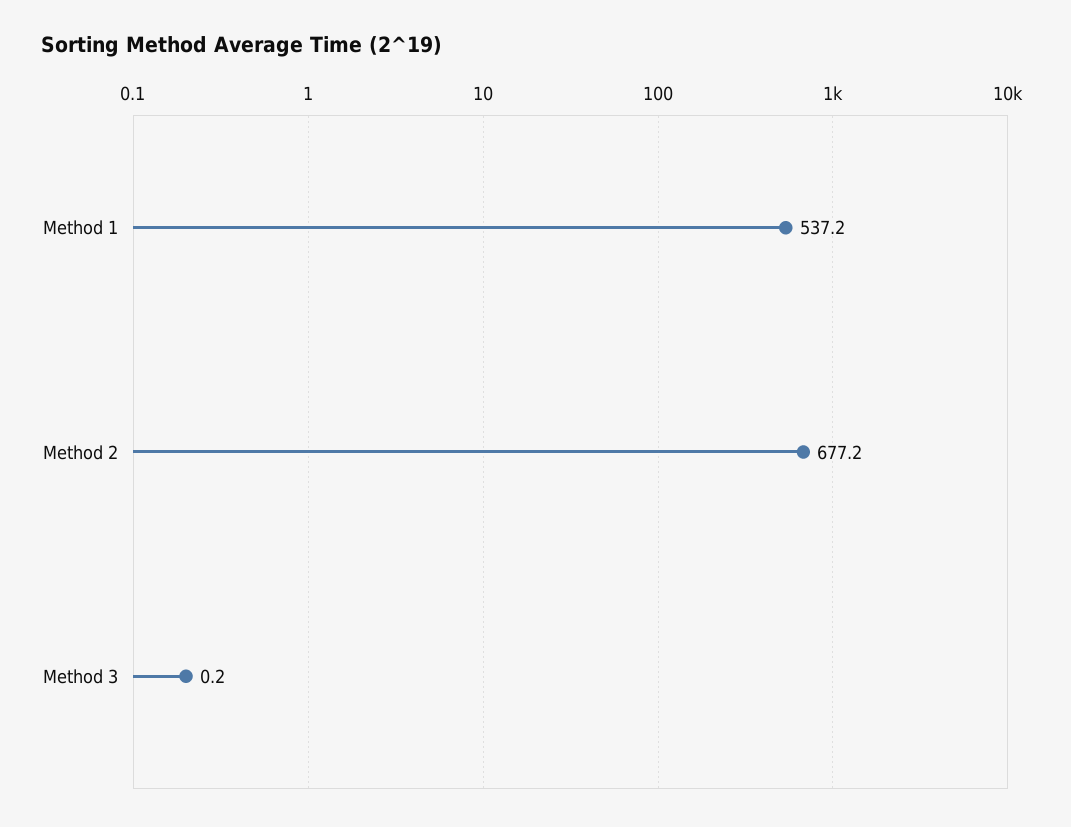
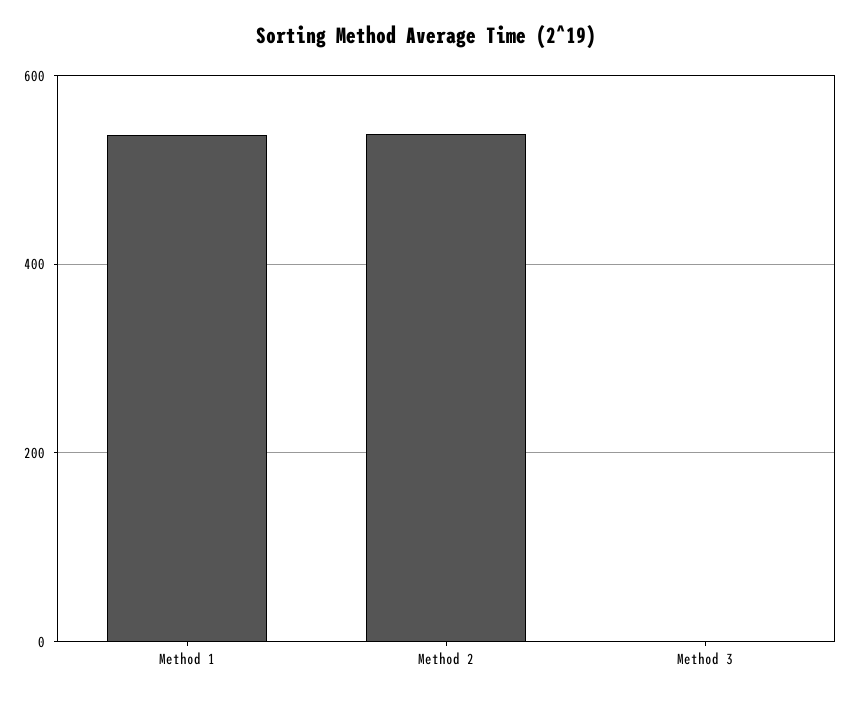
Method 2: 677.2 -> 540

